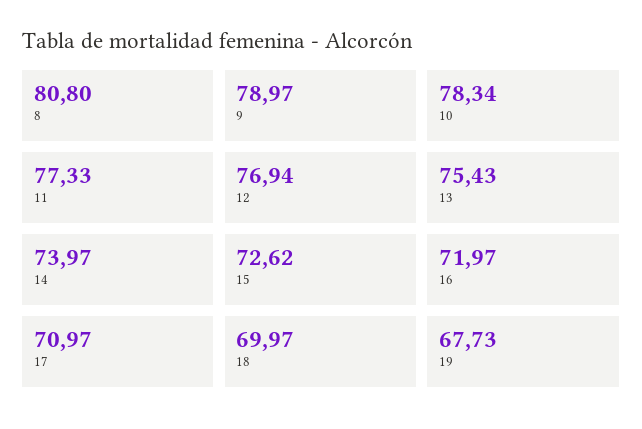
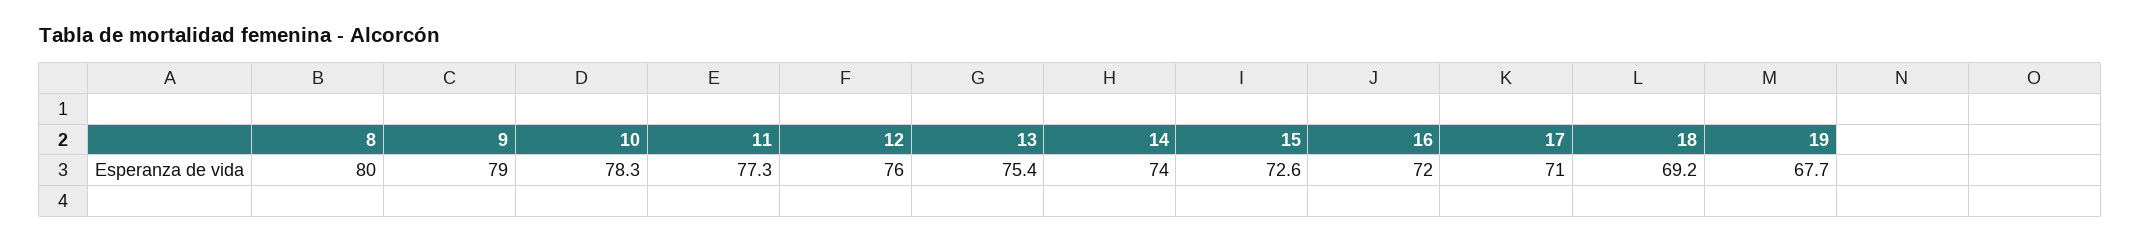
8: 80.8 -> 80
12: 76.94 -> 76
18: 69.97 -> 69.2

